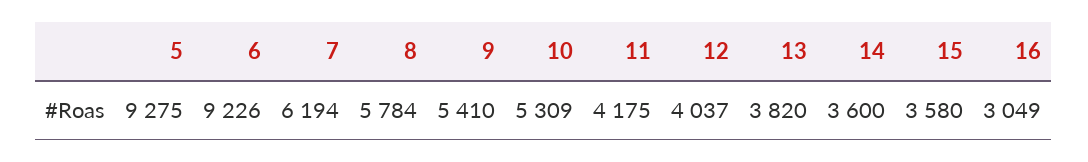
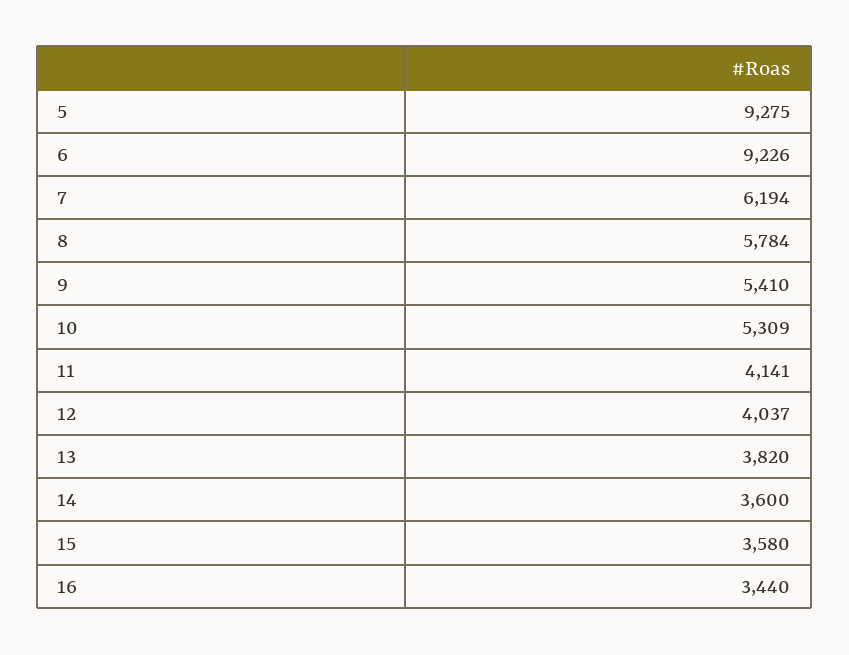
11: 4175 -> 4141
16: 3049 -> 3440

